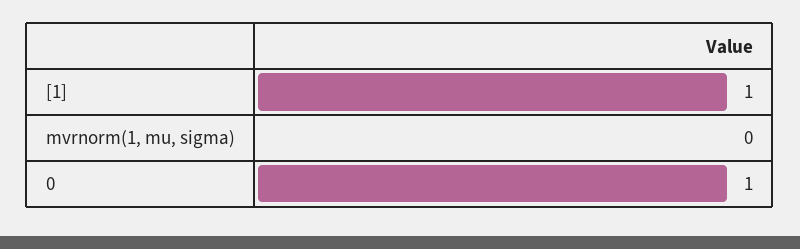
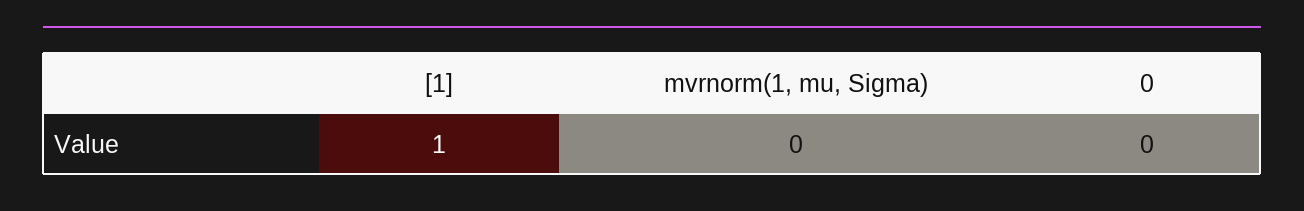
0: 1 -> 0

